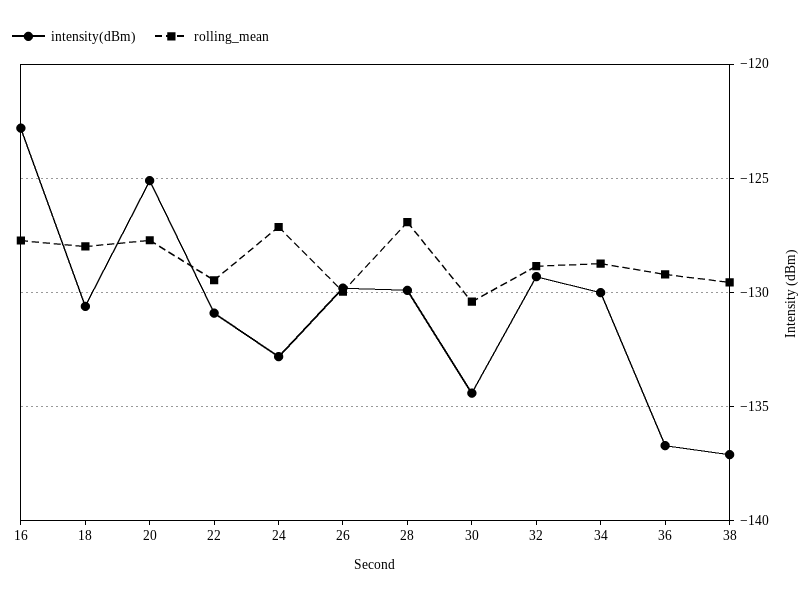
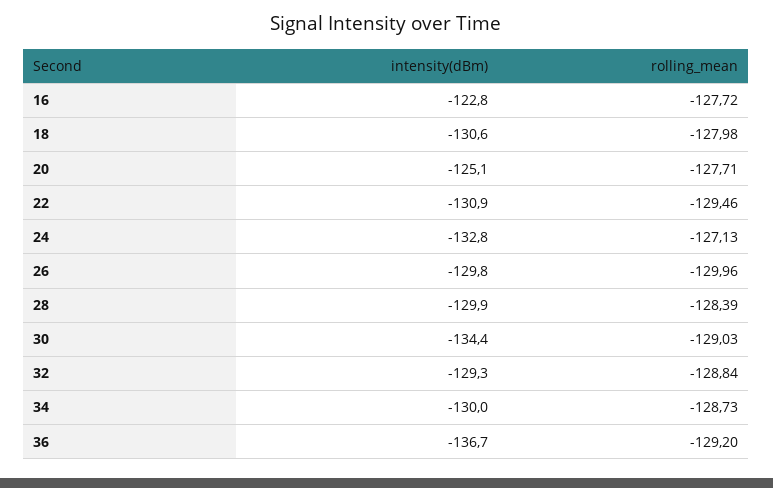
rolling_mean, 28: -127 -> -128.39
rolling_mean, 30: -130.5 -> -129.03
intensity(dBm), 38: -137 -> none
rolling_mean, 38: -129.5 -> none

